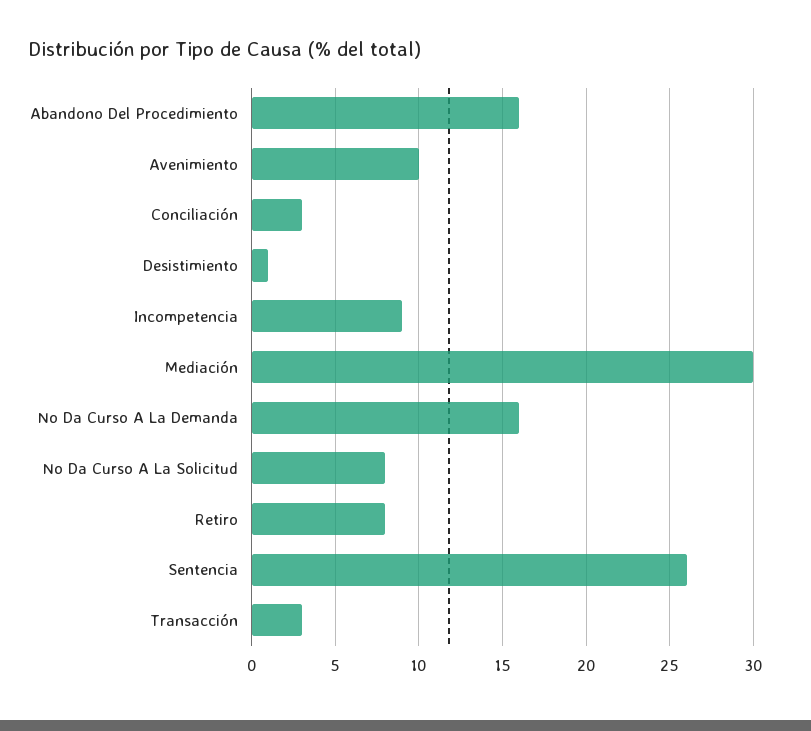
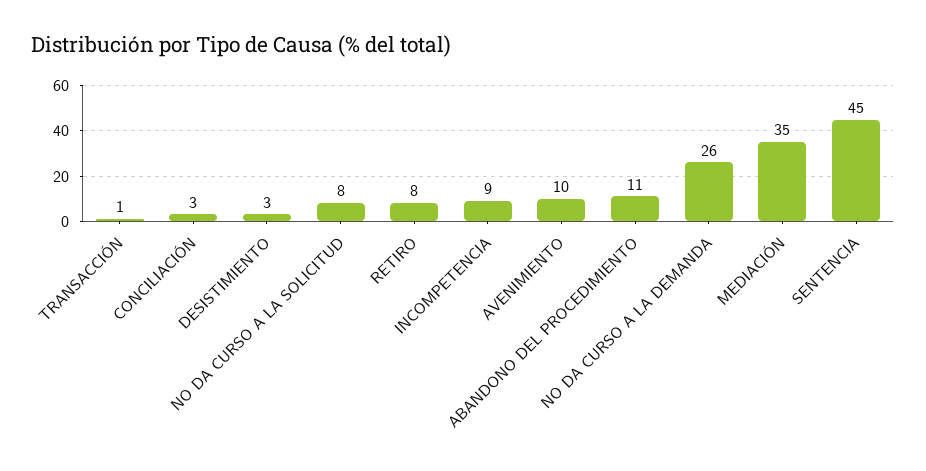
Abandono Del Procedimiento: 16 -> 11
Desistimiento: 1 -> 3
Mediación: 30 -> 35
No Da Curso A La Demanda: 16 -> 26
Sentencia: 26 -> 45
Transacción: 3 -> 1

